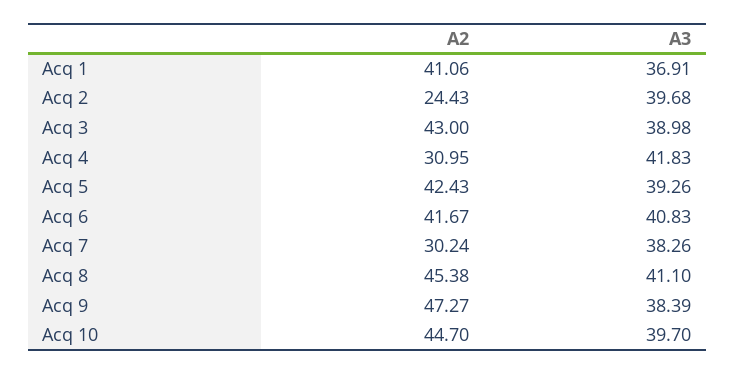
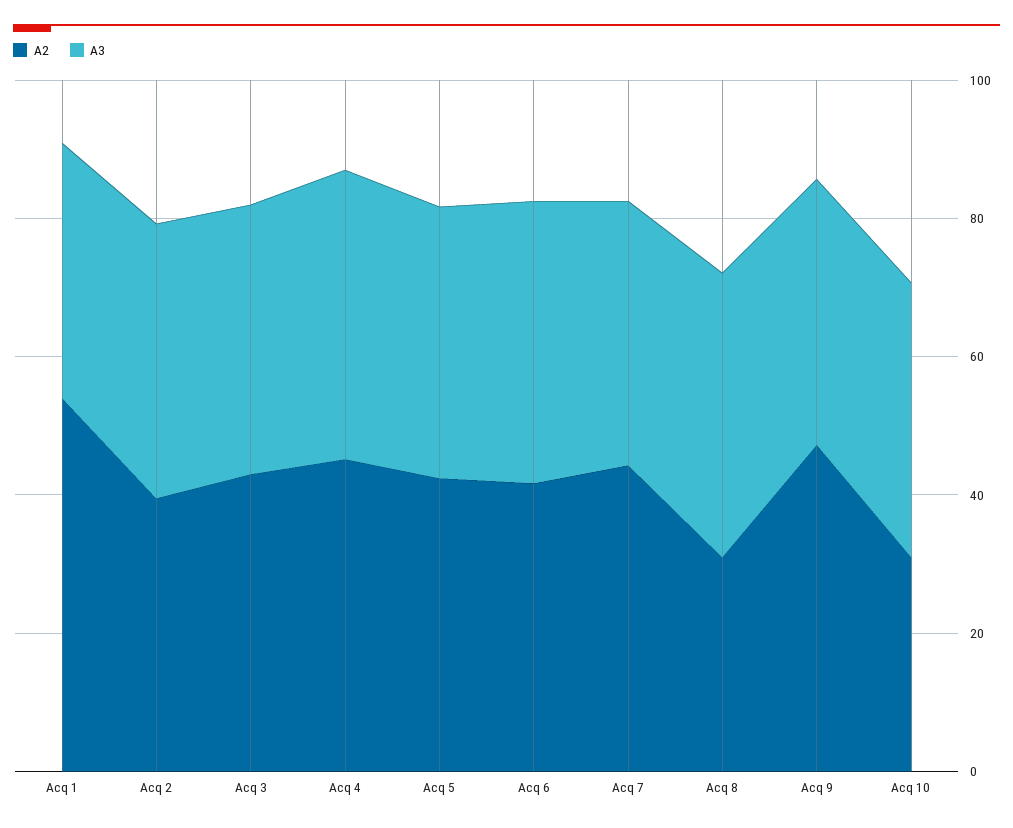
A2, Acq 1: 41.06 -> 55
A2, Acq 2: 24.43 -> 40
A2, Acq 4: 30.95 -> 45
A2, Acq 7: 30.24 -> 45
A2, Acq 8: 45.38 -> 30
A2, Acq 10: 44.7 -> 30

